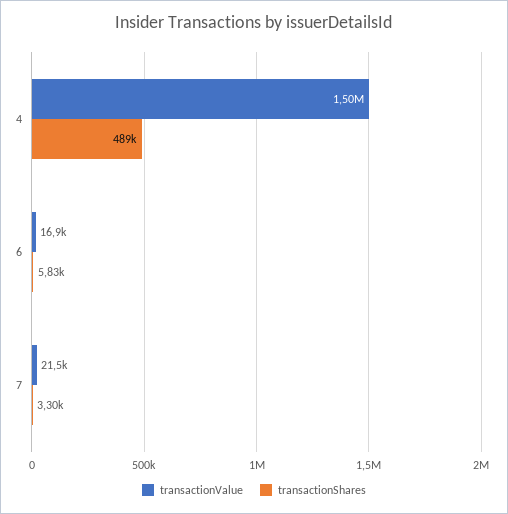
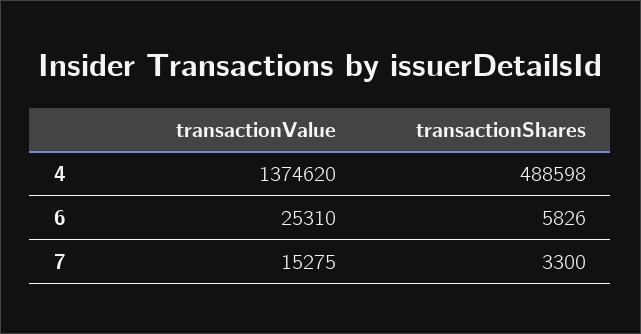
transactionValue, 4: 1500000 -> 1374620
transactionValue, 6: 16900 -> 25310
transactionValue, 7: 21500 -> 15275

